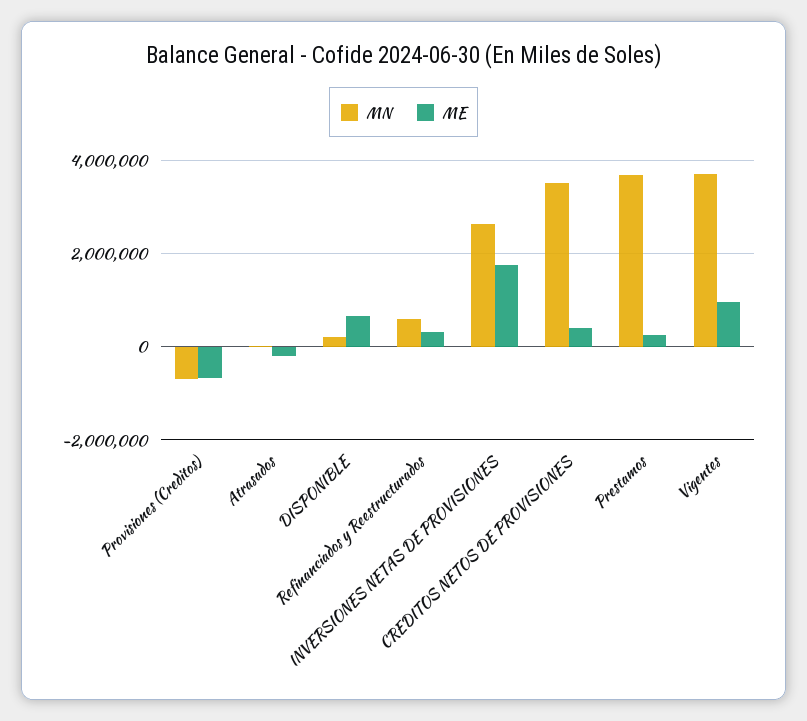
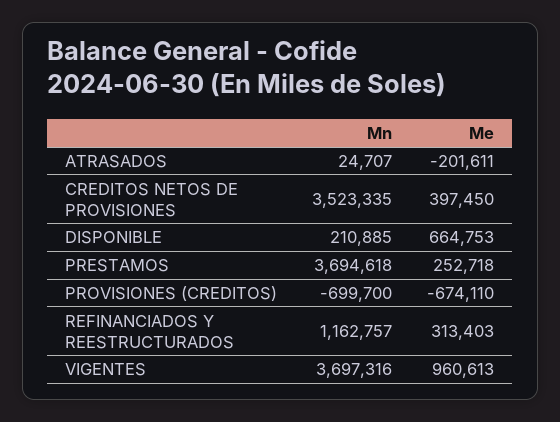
MN, Refinanciados y Reestructurados: 600000 -> 1162757
MN, INVERSIONES NETAS DE PROVISIONES: 2600000 -> none
ME, INVERSIONES NETAS DE PROVISIONES: 1800000 -> none

